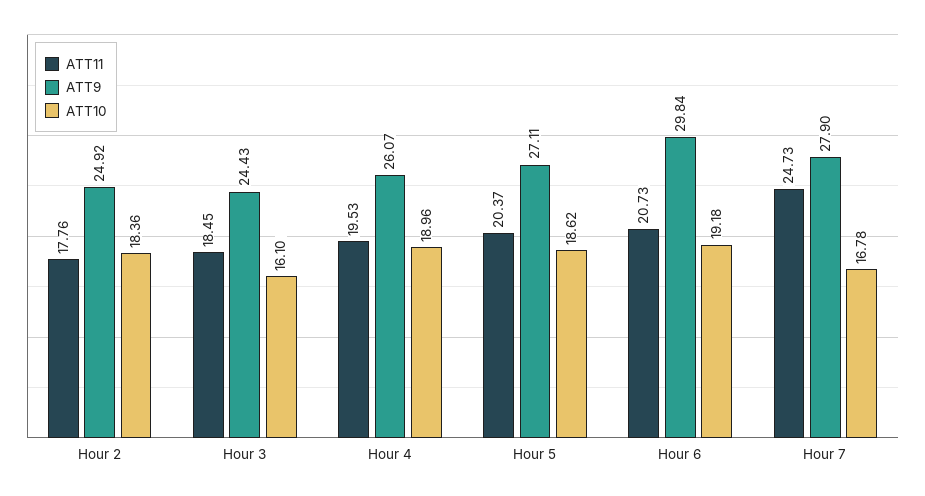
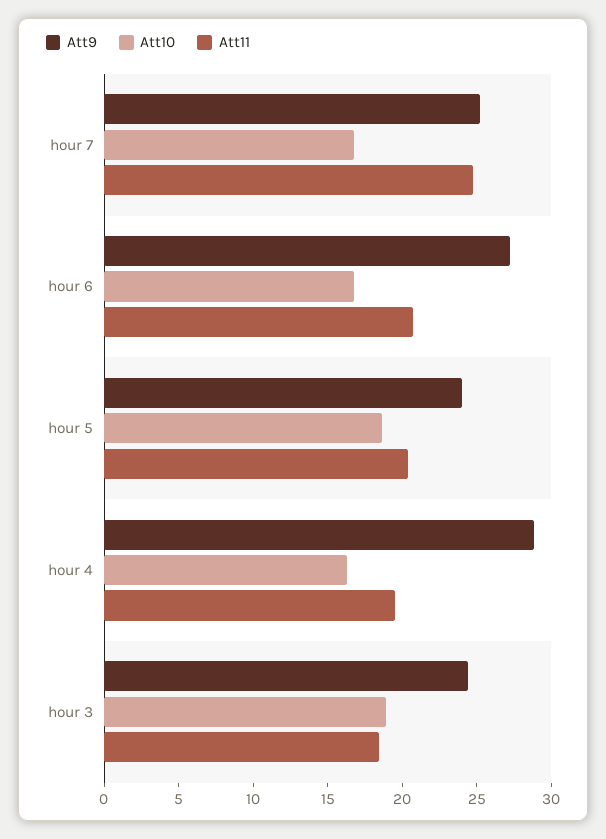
ATT11, Hour 2: 17.76 -> none
ATT9, Hour 2: 24.92 -> none
ATT10, Hour 2: 18.36 -> none
ATT10, Hour 3: 16.1 -> 19
ATT9, Hour 4: 26.07 -> 29
ATT10, Hour 4: 18.96 -> 16
ATT9, Hour 5: 27.11 -> 24
ATT9, Hour 6: 29.84 -> 27
ATT10, Hour 6: 19.18 -> 17
ATT9, Hour 7: 27.9 -> 25

